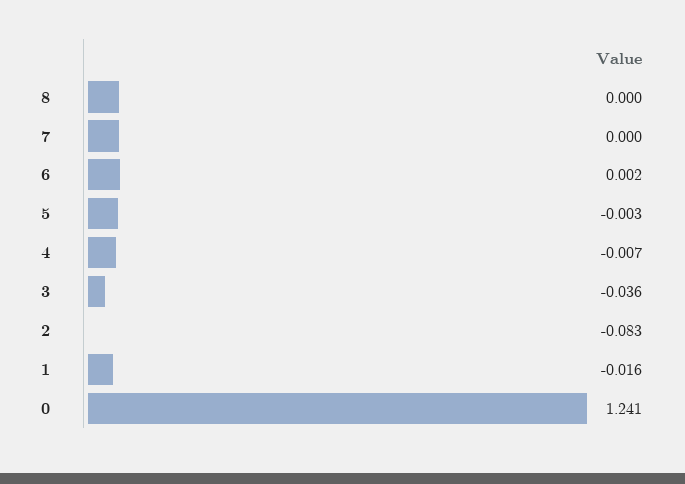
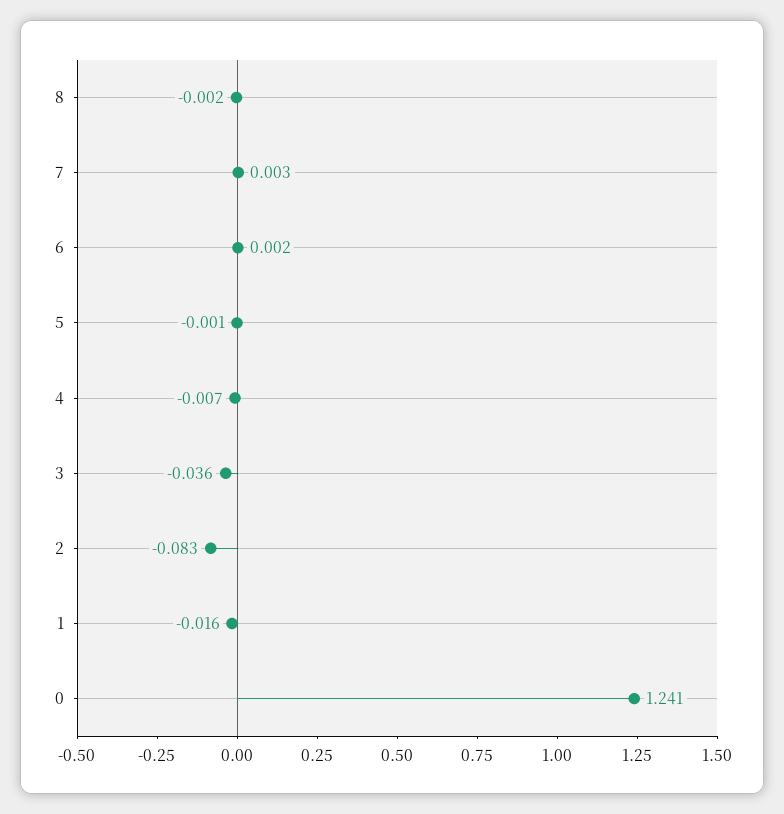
8: 0 -> -0.002
7: 0 -> 0.003
5: -0.003 -> -0.001

